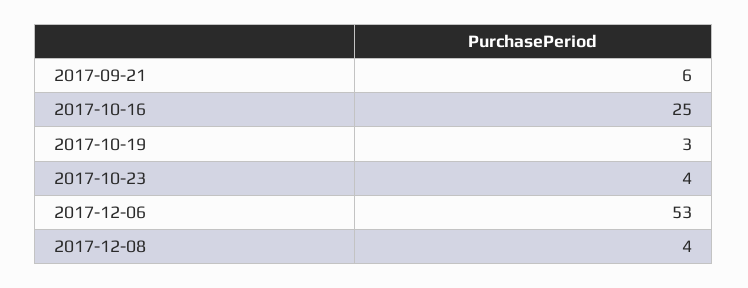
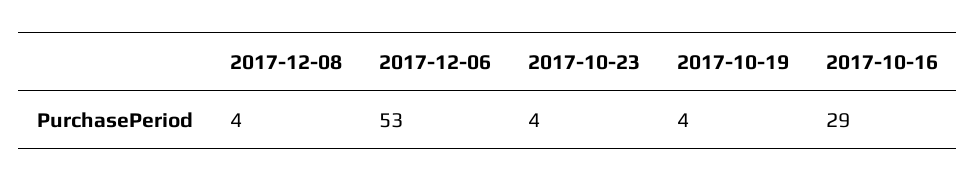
2017-09-21: 6 -> none
2017-10-16: 25 -> 29
2017-10-19: 3 -> 4

